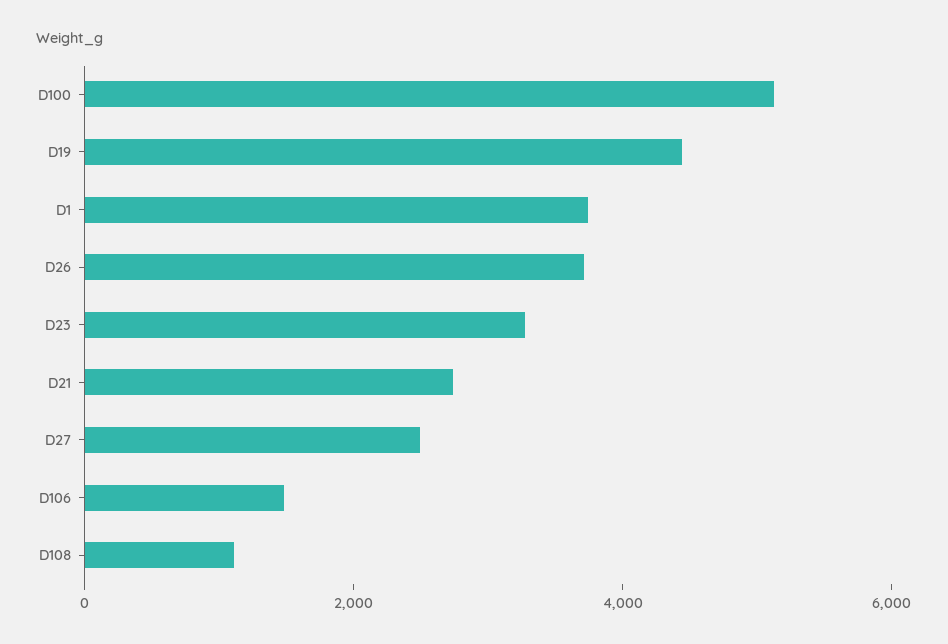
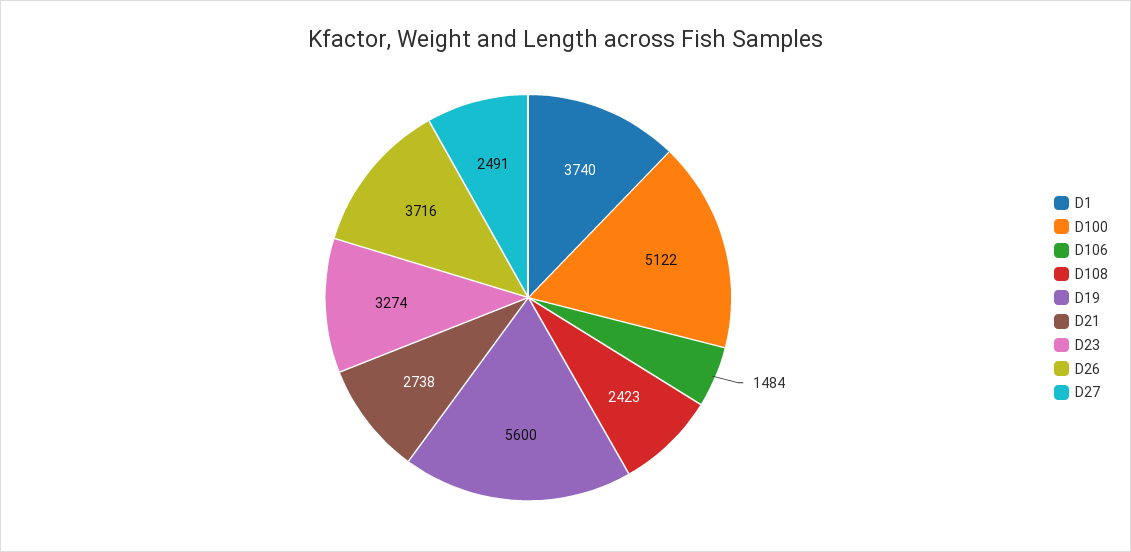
D19: 4500 -> 5600
D108: 1000 -> 2423

